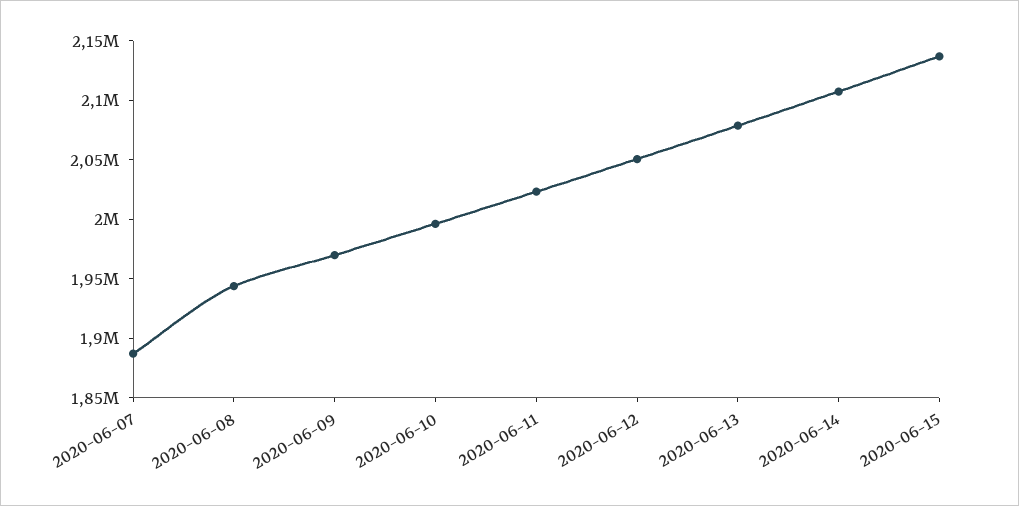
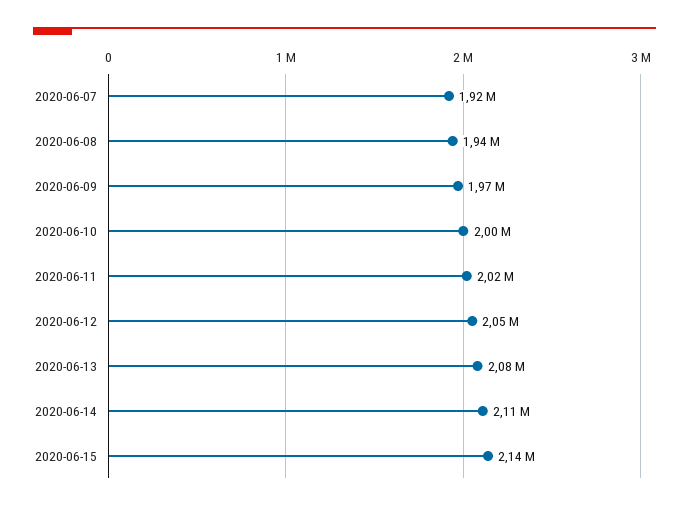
2020-06-07: 1890000 -> 1920000

